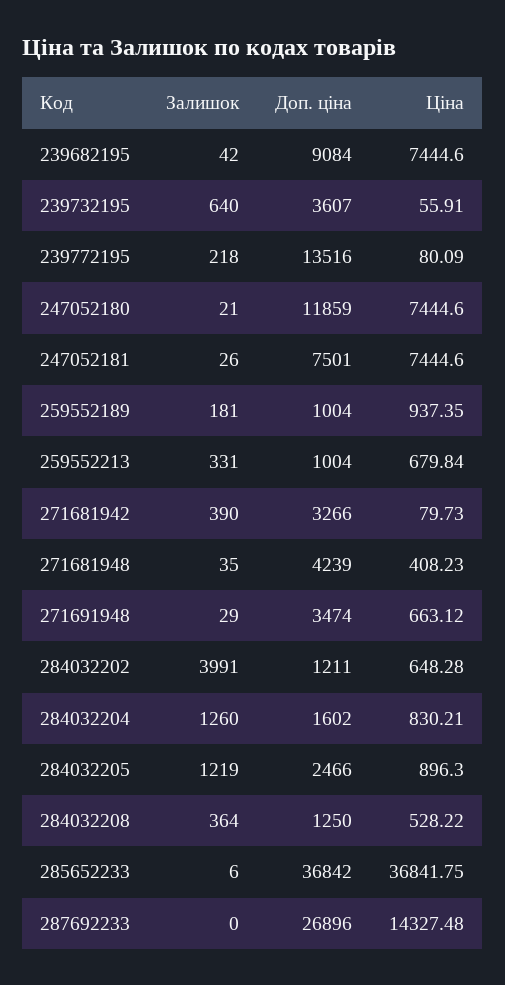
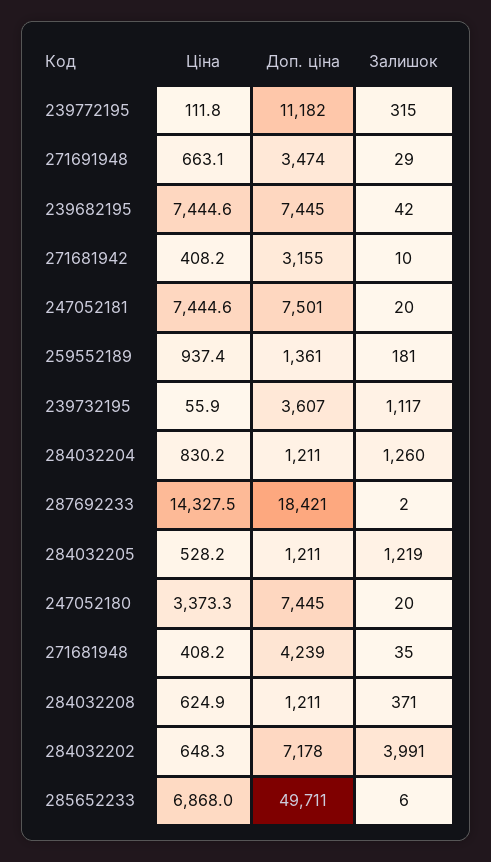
Доп. ціна, 239682195: 9084 -> 7445
Залишок, 239732195: 640 -> 1117
Залишок, 239772195: 218 -> 315
Доп. ціна, 239772195: 13516 -> 11182
Ціна, 239772195: 80.09 -> 111.8
Залишок, 247052180: 21 -> 20
Доп. ціна, 247052180: 11859 -> 7445
Ціна, 247052180: 7444.6 -> 3373.3
Залишок, 247052181: 26 -> 20
Доп. ціна, 259552189: 1004 -> 1361
Залишок, 259552213: 331 -> none
Доп. ціна, 259552213: 1004 -> none
Ціна, 259552213: 679.84 -> none
Залишок, 271681942: 390 -> 10
Доп. ціна, 271681942: 3266 -> 3155
Ціна, 271681942: 79.73 -> 408.2
Доп. ціна, 284032202: 1211 -> 7178
Доп. ціна, 284032204: 1602 -> 1211
Доп. ціна, 284032205: 2466 -> 1211
Ціна, 284032205: 896.3 -> 528.2
Залишок, 284032208: 364 -> 371
Доп. ціна, 284032208: 1250 -> 1211
Ціна, 284032208: 528.22 -> 624.9
Доп. ціна, 285652233: 36842 -> 49711
Ціна, 285652233: 36841.75 -> 6868
Залишок, 287692233: 0 -> 2
Доп. ціна, 287692233: 26896 -> 18421

